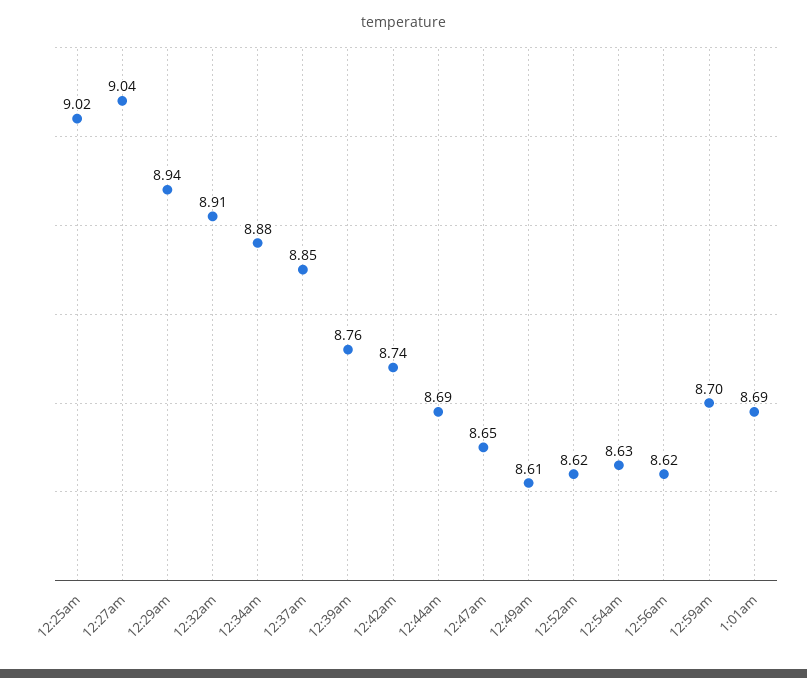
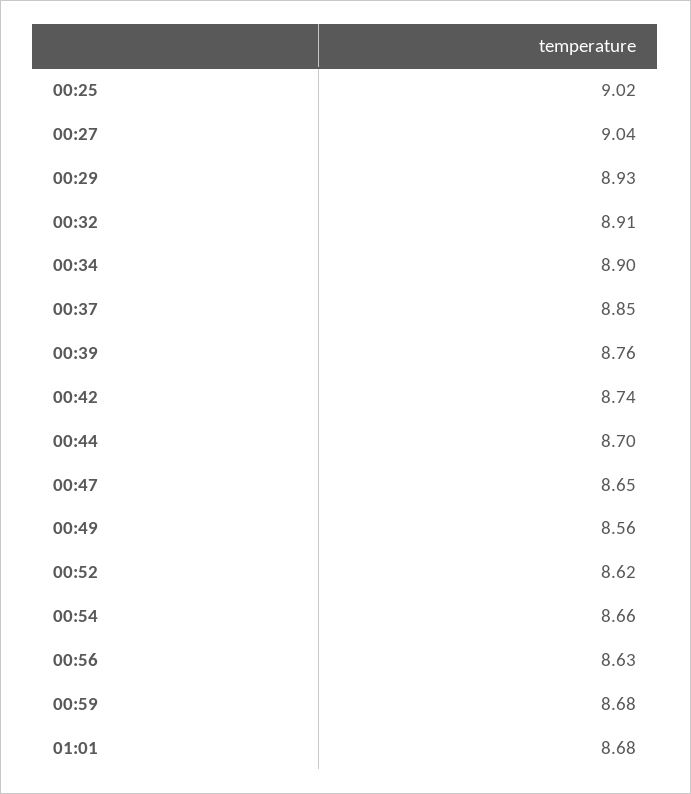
12:29am: 8.94 -> 8.93
12:34am: 8.88 -> 8.9
12:44am: 8.69 -> 8.7
12:49am: 8.61 -> 8.56
12:54am: 8.63 -> 8.66
12:56am: 8.62 -> 8.63
12:59am: 8.7 -> 8.68
1:01am: 8.69 -> 8.68

